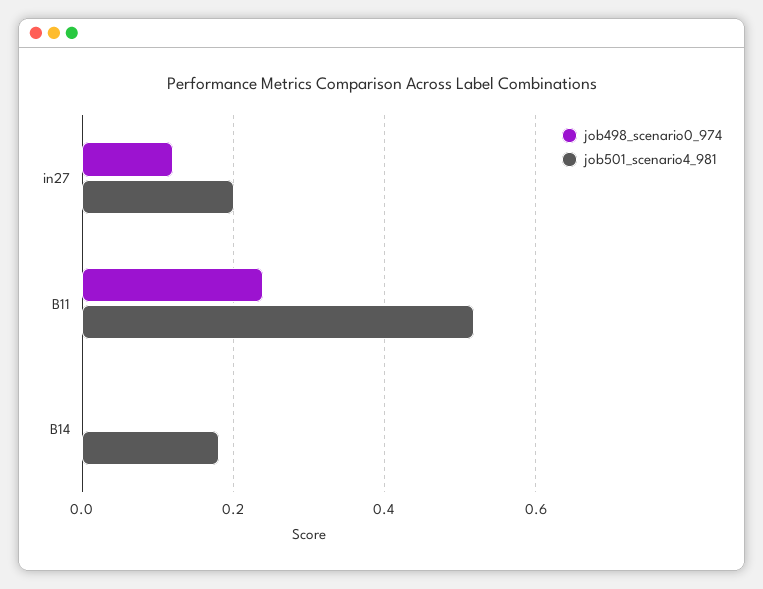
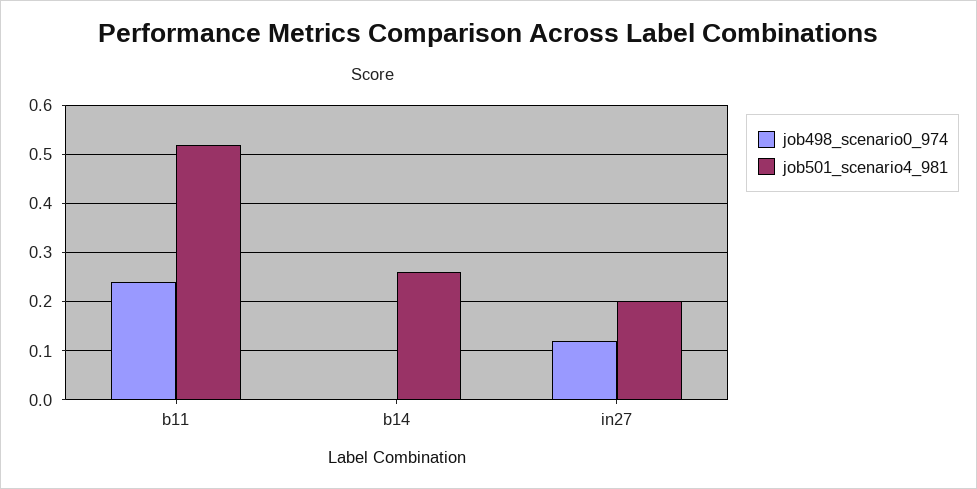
job501_scenario4_981, B14: 0.18 -> 0.26

